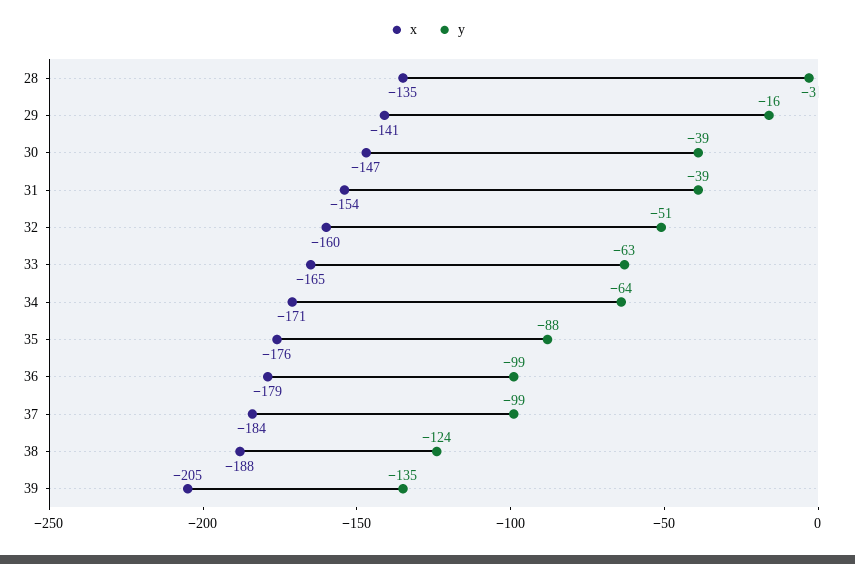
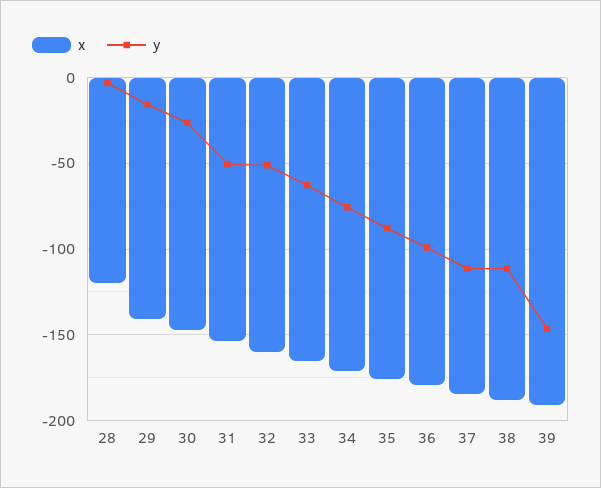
x, 28: -135 -> -120
y, 30: -39 -> -25
y, 31: -39 -> -50
y, 34: -64 -> -75
y, 37: -99 -> -110
y, 38: -124 -> -110
x, 39: -205 -> -190
y, 39: -135 -> -145

